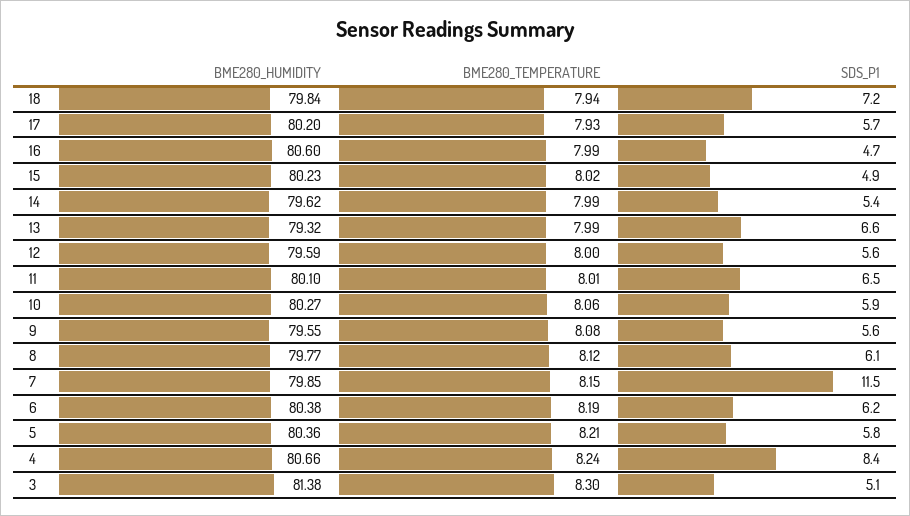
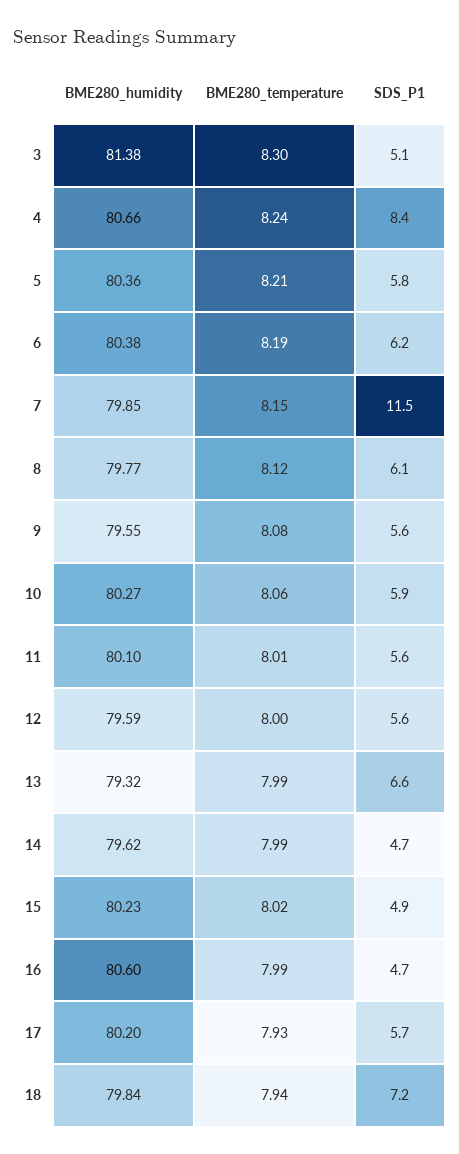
SDS_P1, 14: 5.4 -> 4.7
SDS_P1, 11: 6.5 -> 5.6

